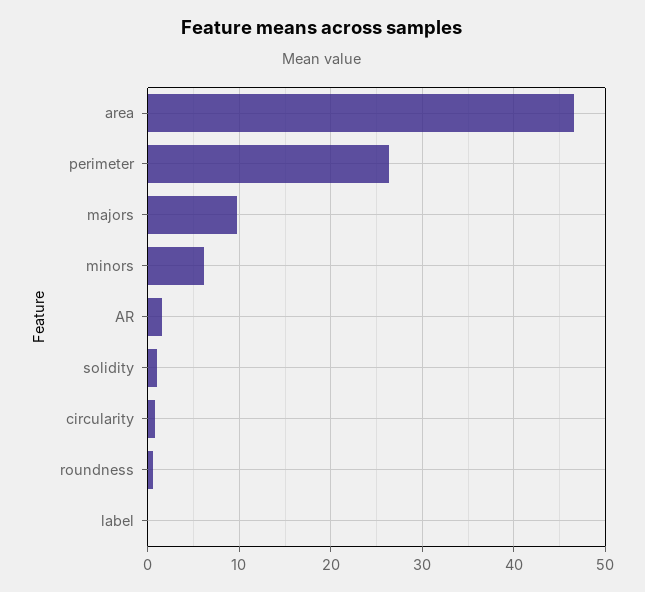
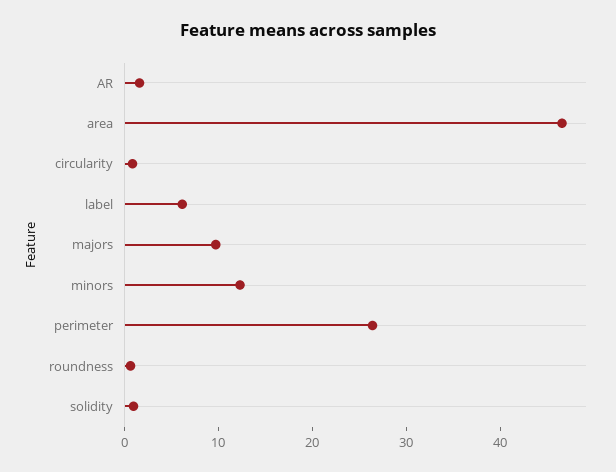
minors: 6 -> 12
label: 0 -> 6

